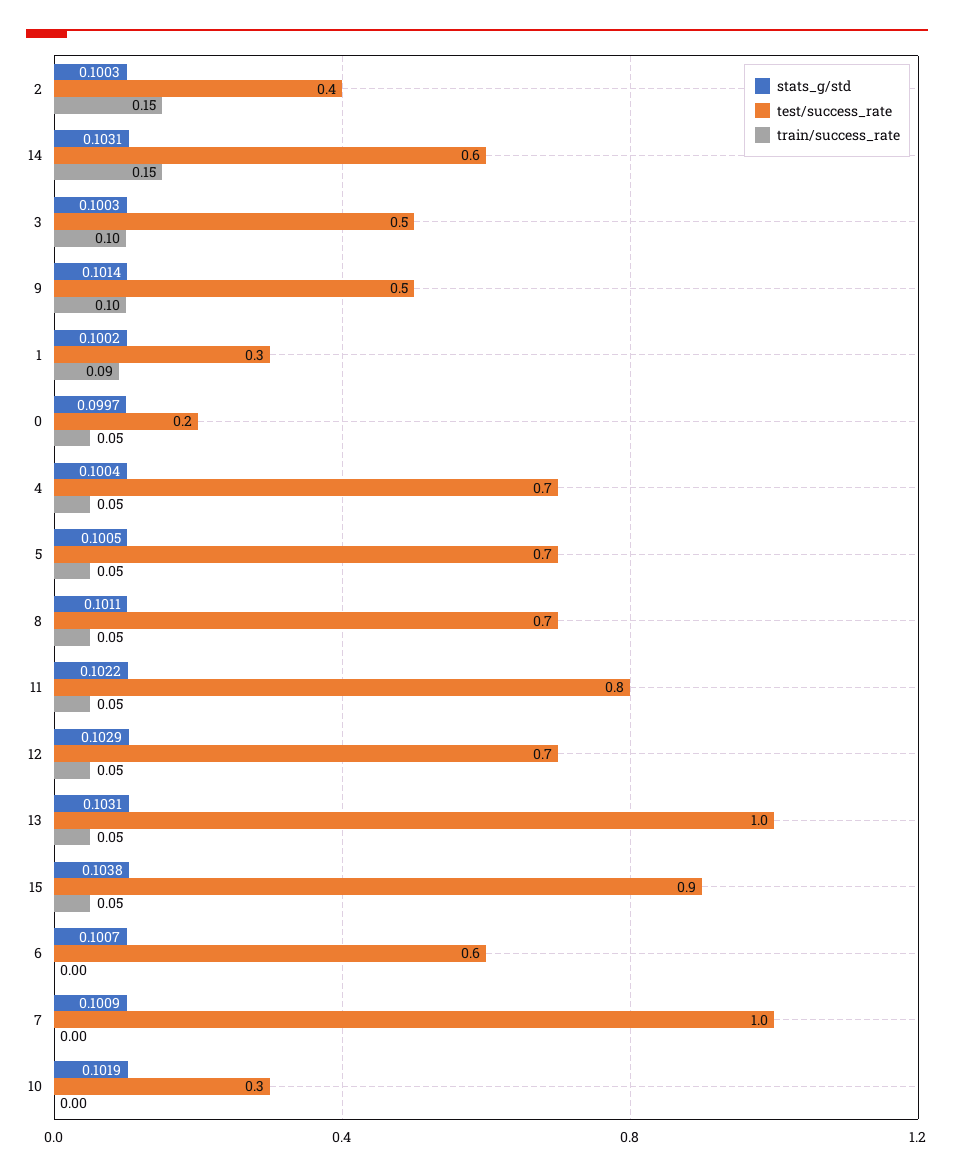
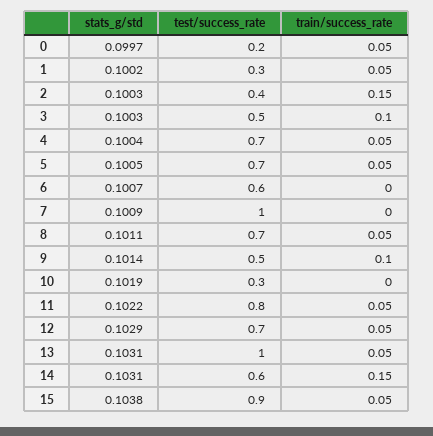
train/success_rate, 1: 0.09 -> 0.05

